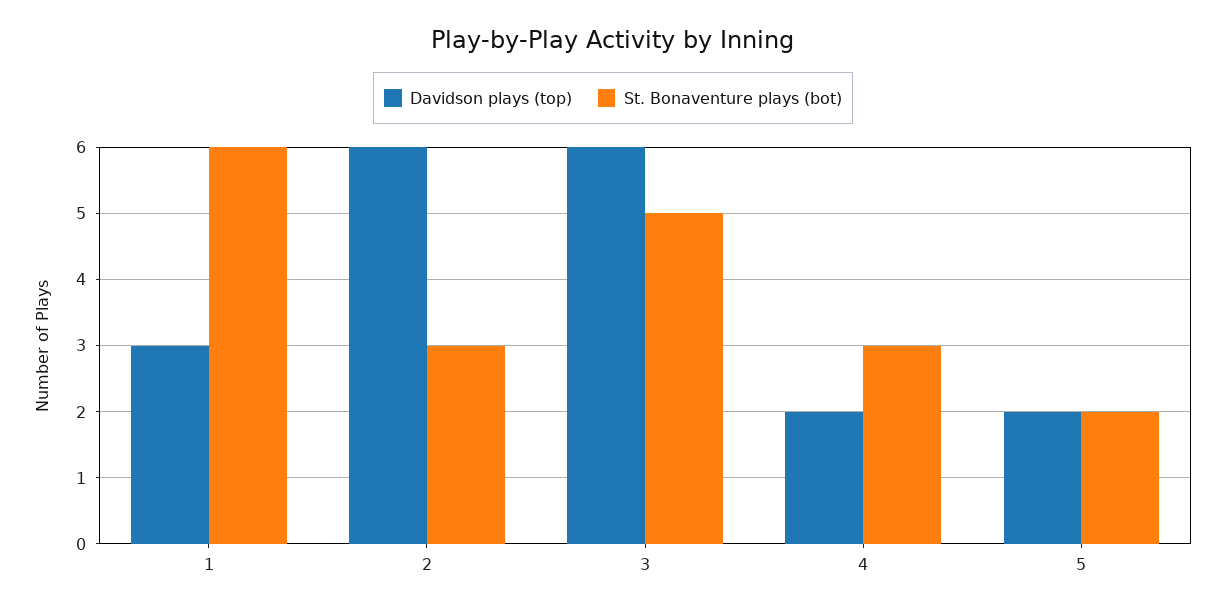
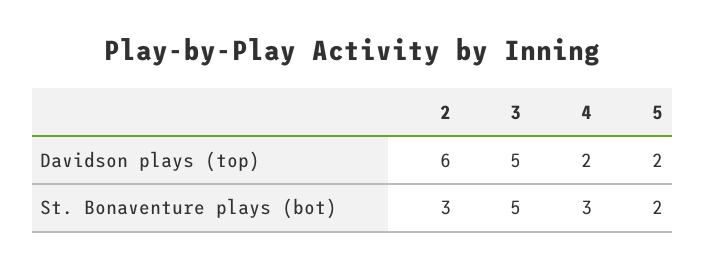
Davidson plays (top), 1: 3 -> none
St. Bonaventure plays (bot), 1: 6 -> none
Davidson plays (top), 3: 6 -> 5

